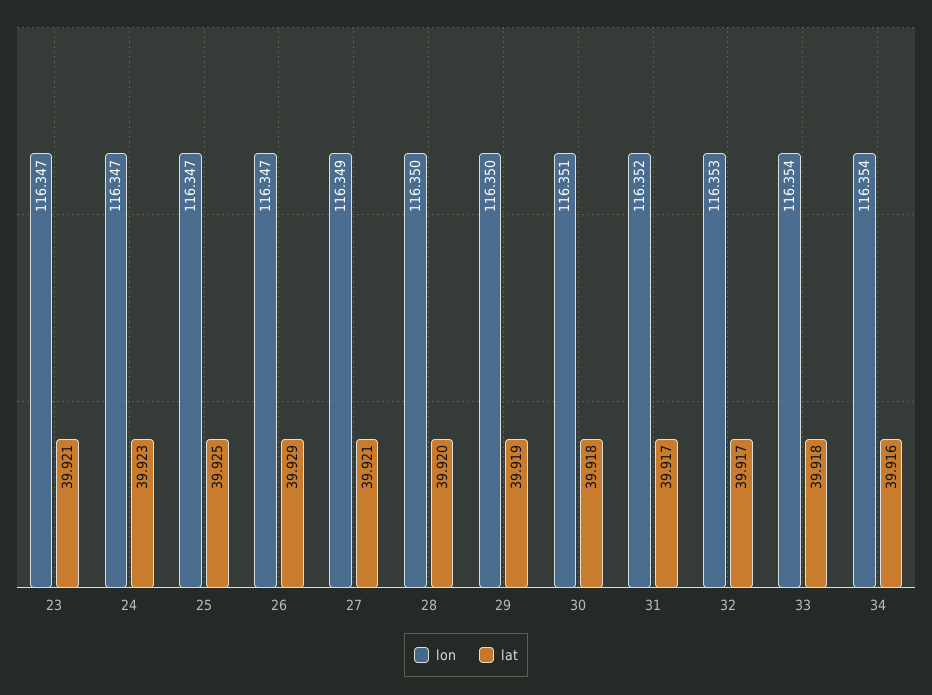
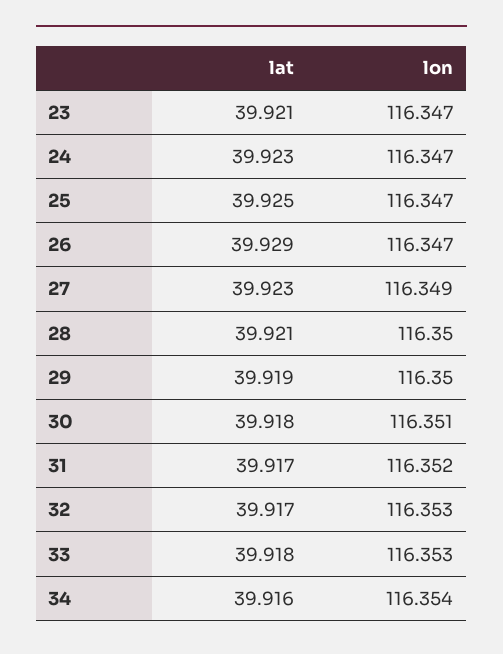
lat, 27: 39.921 -> 39.923
lat, 28: 39.92 -> 39.921
lon, 33: 116.354 -> 116.353

